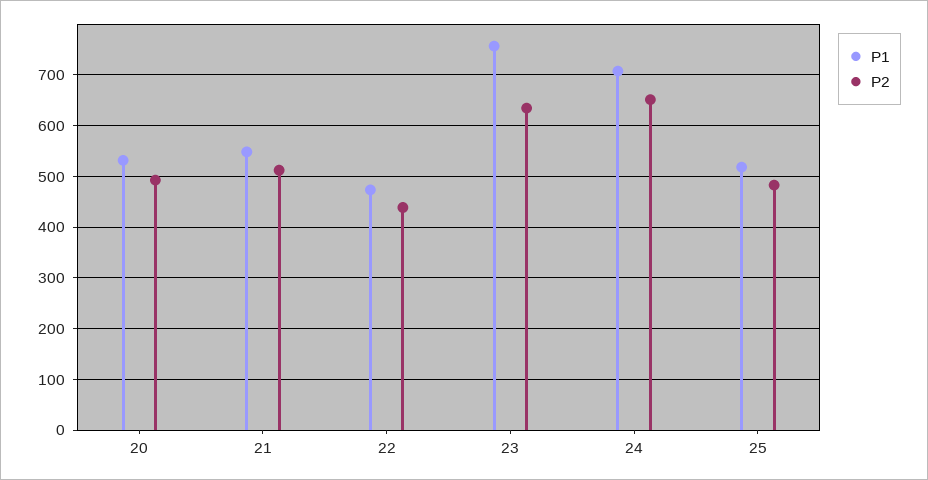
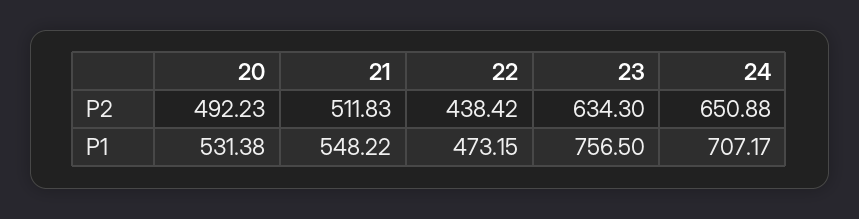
P1, 25: 520 -> none
P2, 25: 480 -> none

